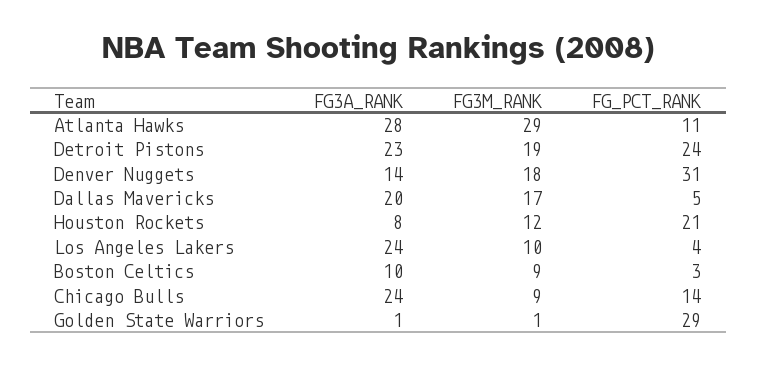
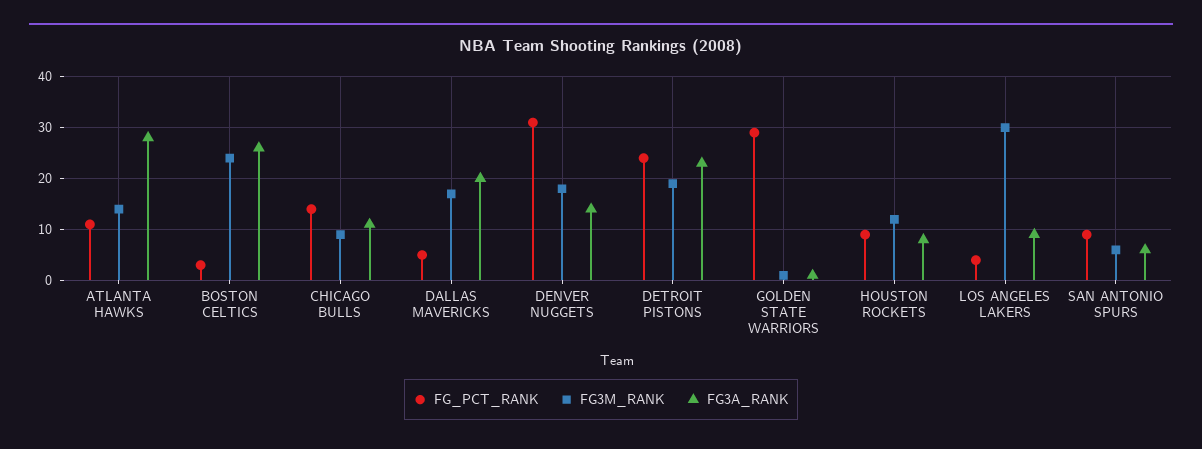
FG3M_RANK, Atlanta Hawks: 29 -> 15
FG_PCT_RANK, Houston Rockets: 21 -> 10
FG3A_RANK, Los Angeles Lakers: 24 -> 10
FG3M_RANK, Los Angeles Lakers: 10 -> 30
FG3A_RANK, Boston Celtics: 10 -> 25
FG3M_RANK, Boston Celtics: 9 -> 25
FG3A_RANK, Chicago Bulls: 24 -> 10
FG_PCT_RANK, SAN ANTONIO SPURS: none -> 10
FG3M_RANK, SAN ANTONIO SPURS: none -> 5
FG3A_RANK, SAN ANTONIO SPURS: none -> 5

